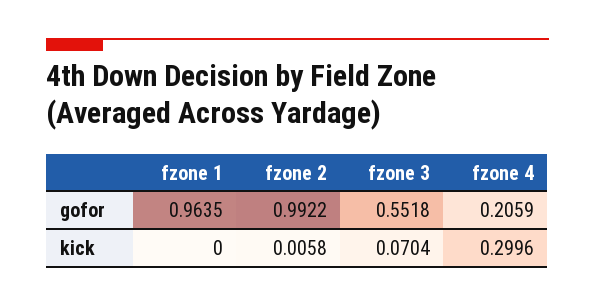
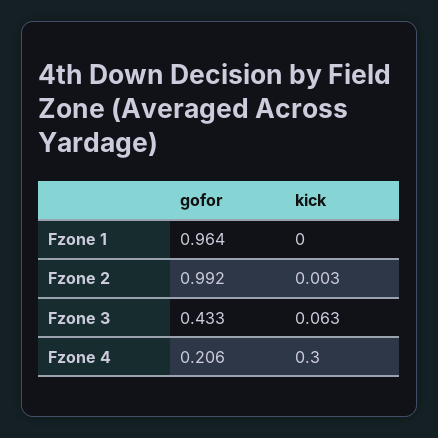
fzone 3, gofor: 0.5518 -> 0.433
fzone 2, kick: 0.0058 -> 0.003
fzone 3, kick: 0.0704 -> 0.063

